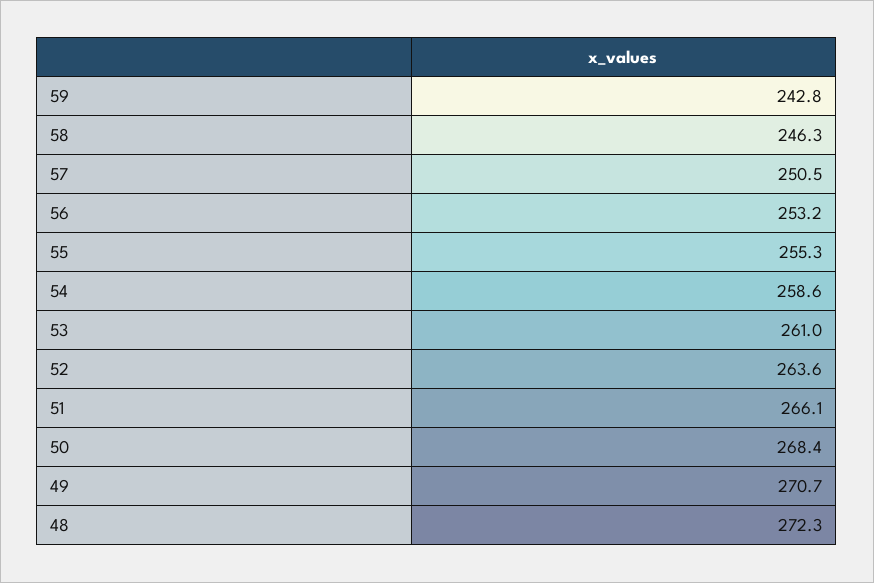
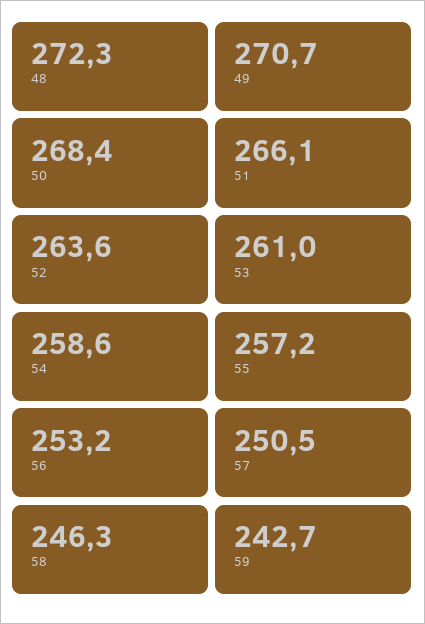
59: 242.8 -> 242.7
55: 255.3 -> 257.2

